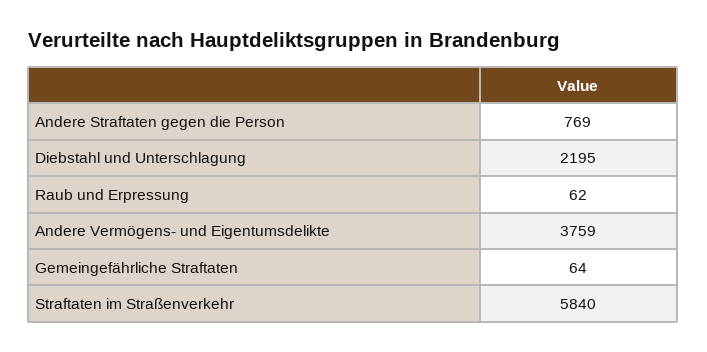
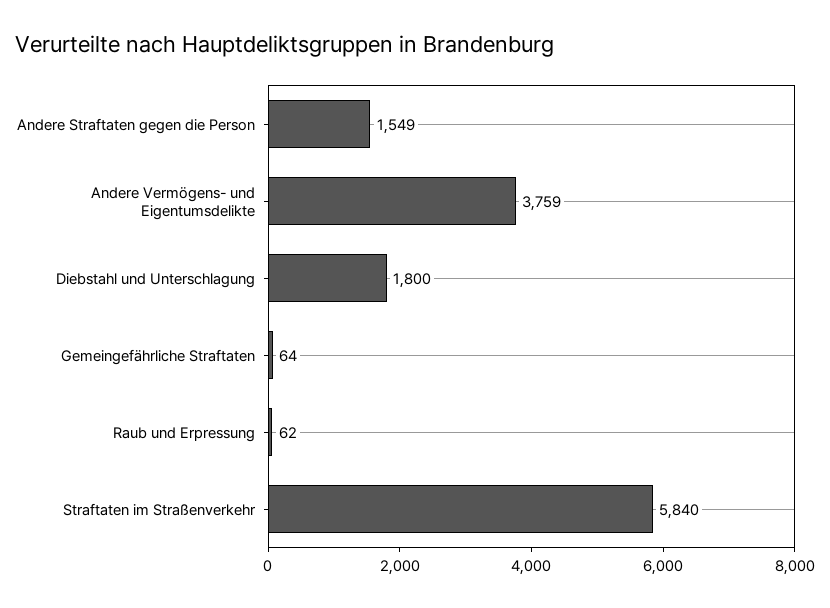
Andere Straftaten gegen die Person: 769 -> 1549
Diebstahl und Unterschlagung: 2195 -> 1800

